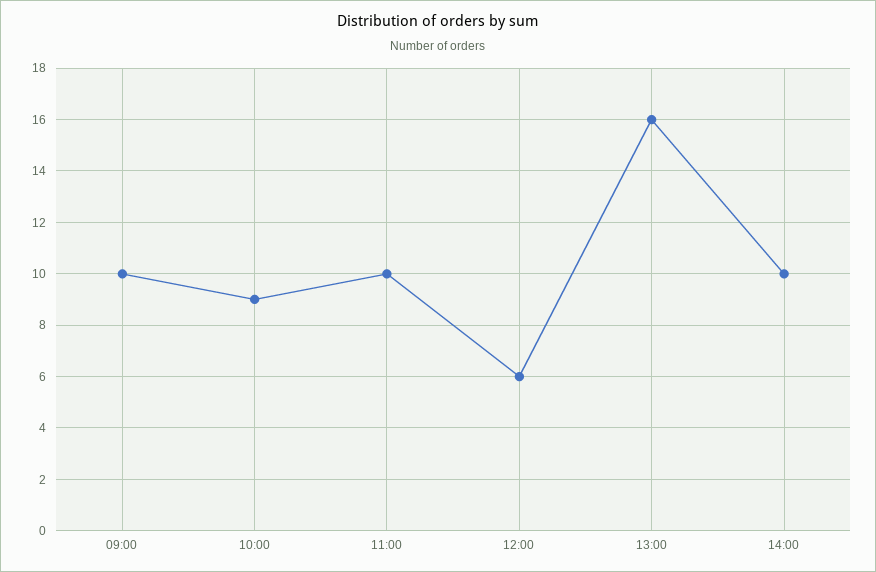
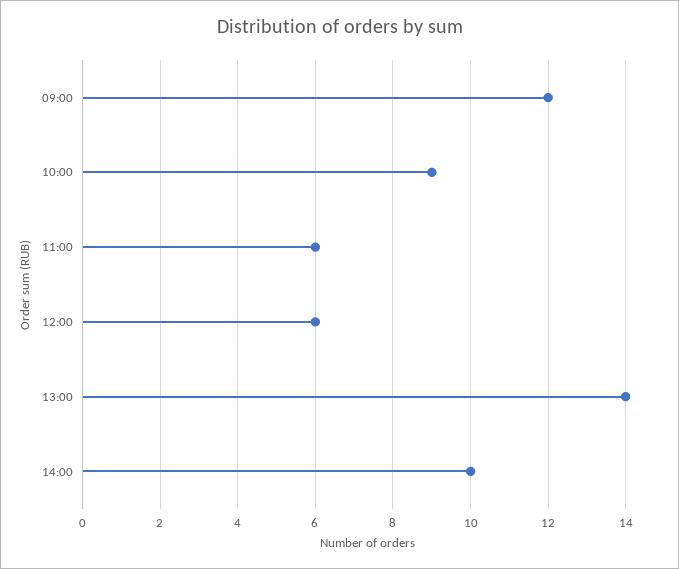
09:00: 10 -> 12
11:00: 10 -> 6
13:00: 16 -> 14

